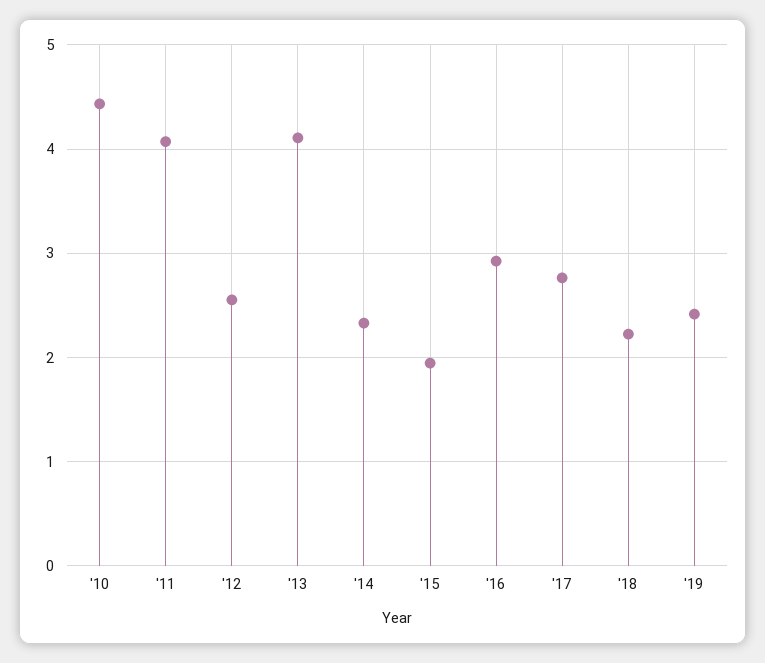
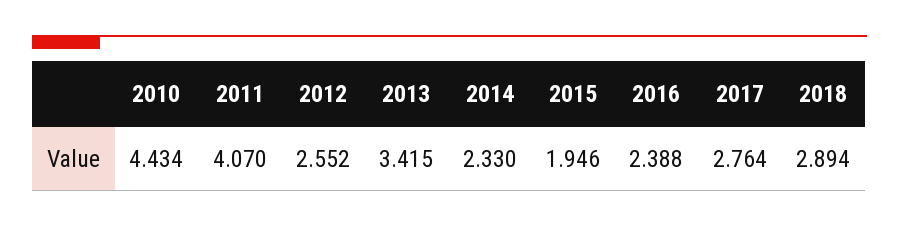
'13: 4.1 -> 3.415
'16: 2.9 -> 2.388
'18: 2.2 -> 2.894
'19: 2.4 -> none

